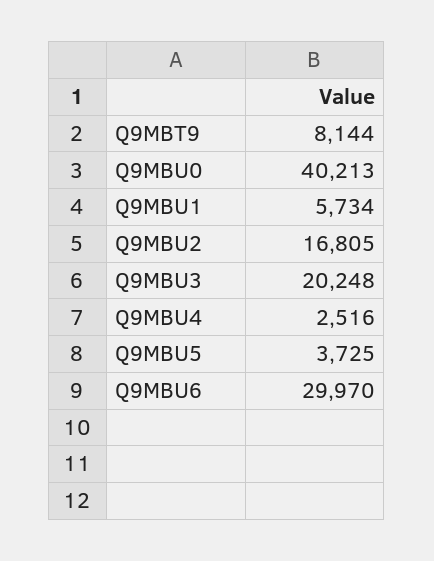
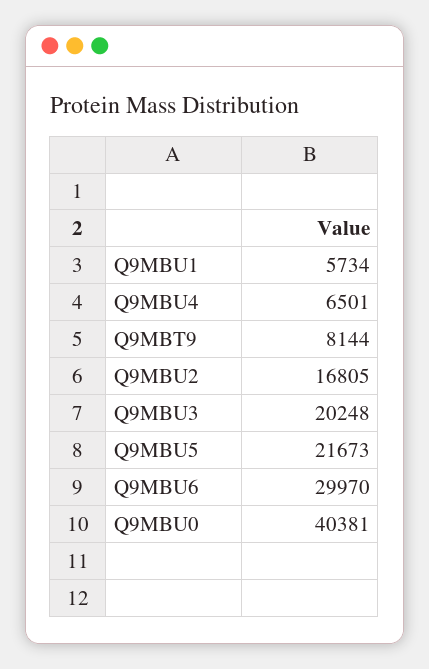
Q9MBU0: 40213 -> 40381
Q9MBU4: 2516 -> 6501
Q9MBU5: 3725 -> 21673

